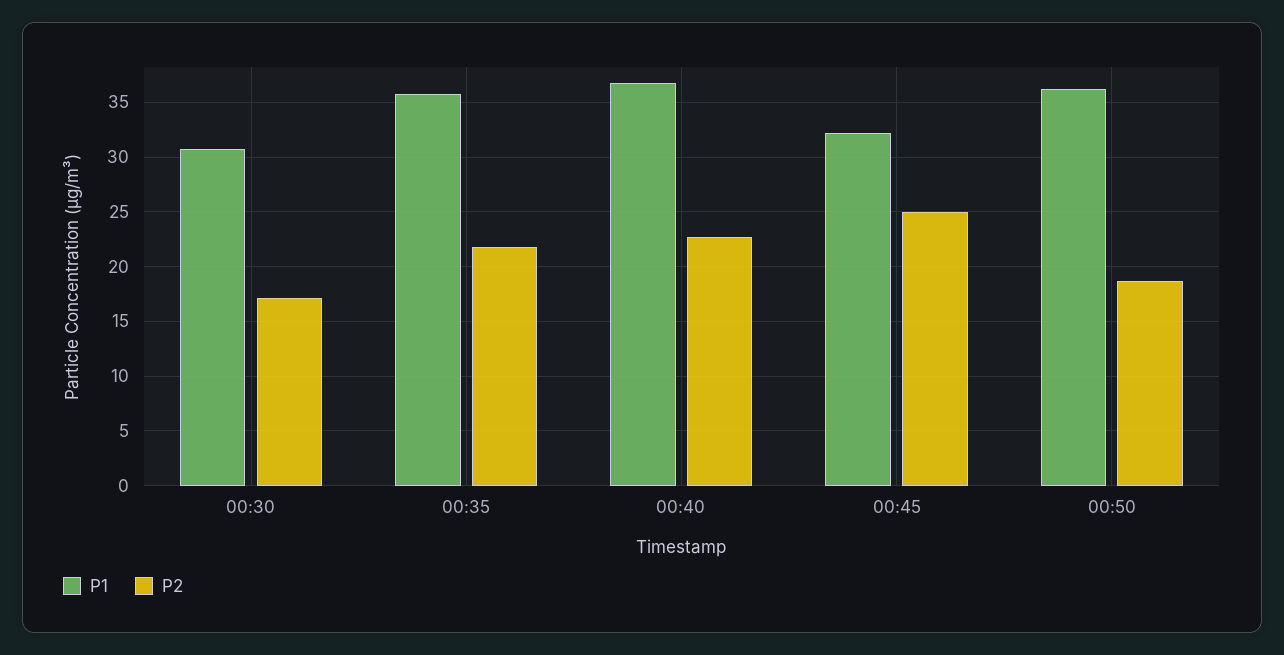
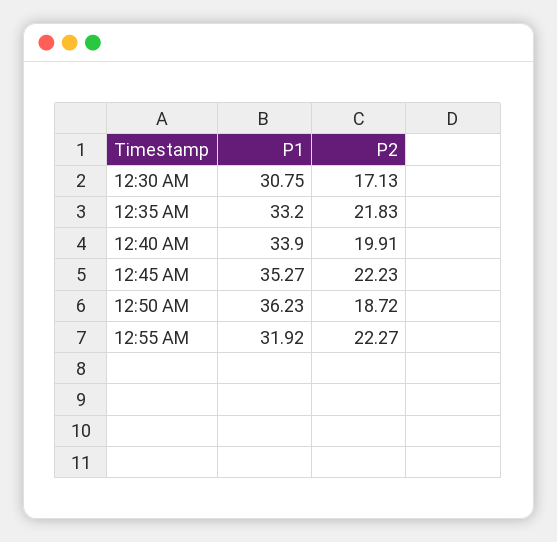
P1, 00:35: 36 -> 33.2
P1, 00:40: 37 -> 33.9
P2, 00:40: 23 -> 19.91
P1, 00:45: 32 -> 35.27
P2, 00:45: 25 -> 22.23
P1, 12:55 AM: none -> 31.92
P2, 12:55 AM: none -> 22.27

